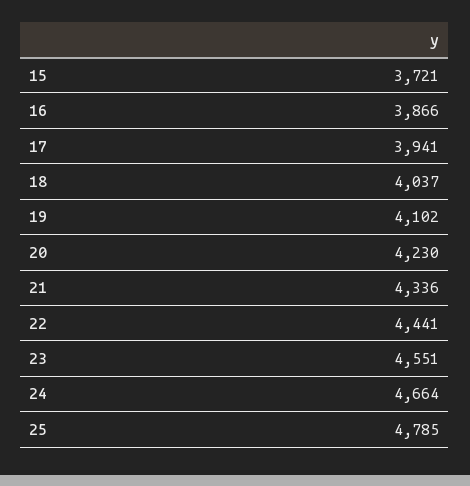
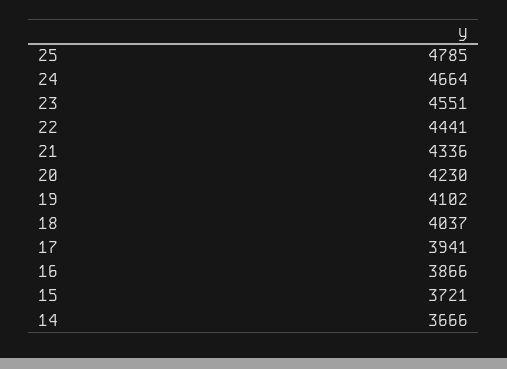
14: none -> 3666

